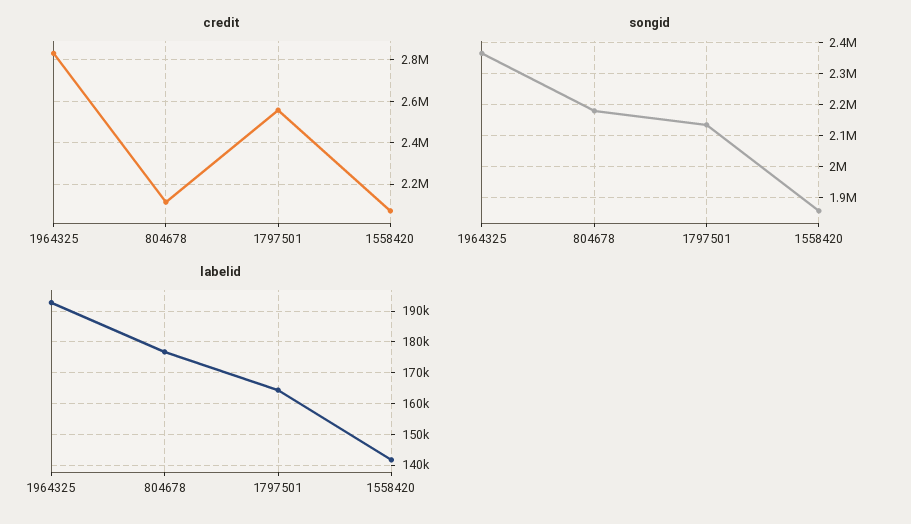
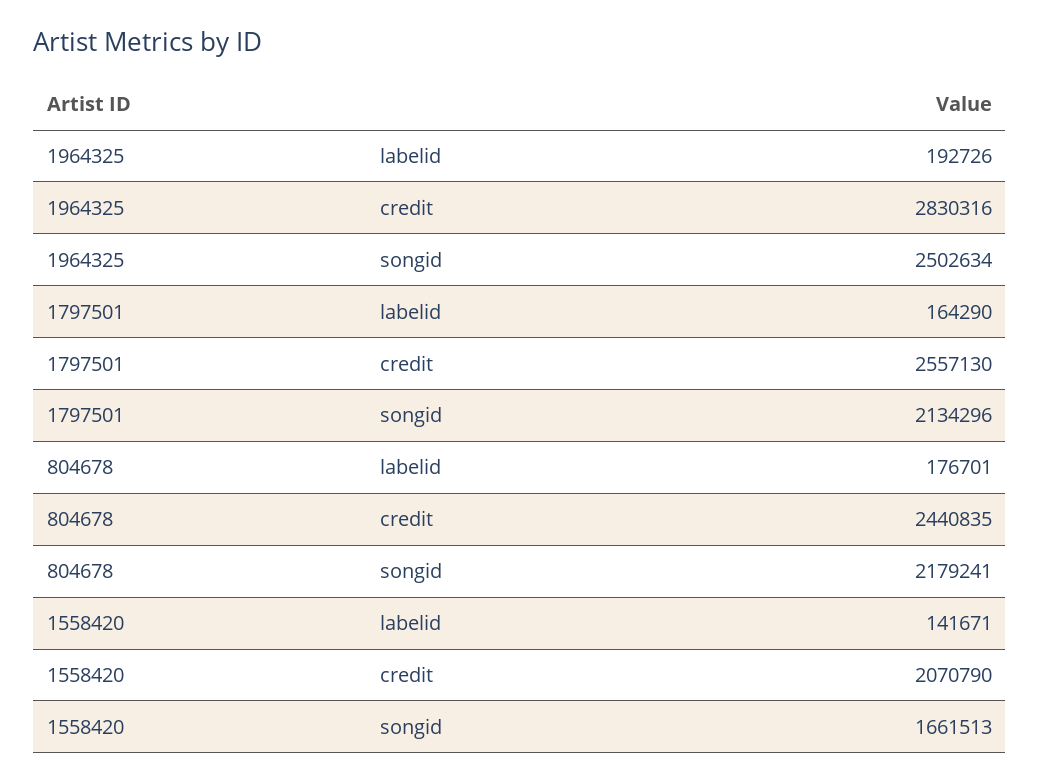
credit, 804678: 2100000 -> 2440835
songid, 1964325: 2360000 -> 2502634
songid, 1558420: 1860000 -> 1661513

